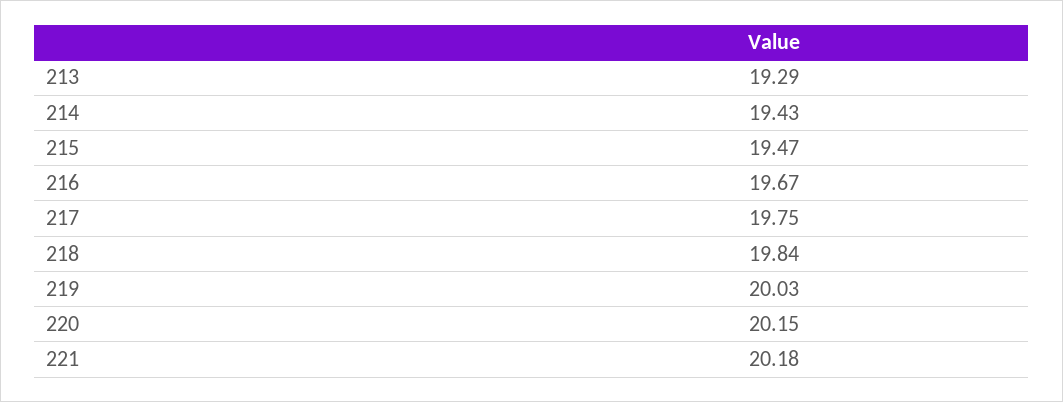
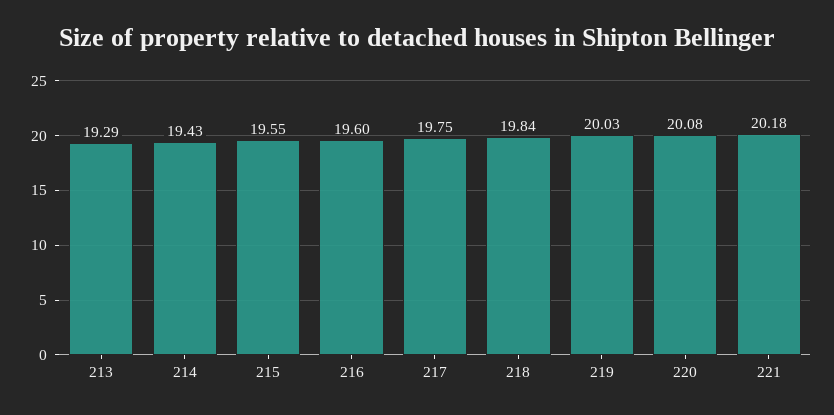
215: 19.47 -> 19.55
216: 19.67 -> 19.6
220: 20.15 -> 20.08

